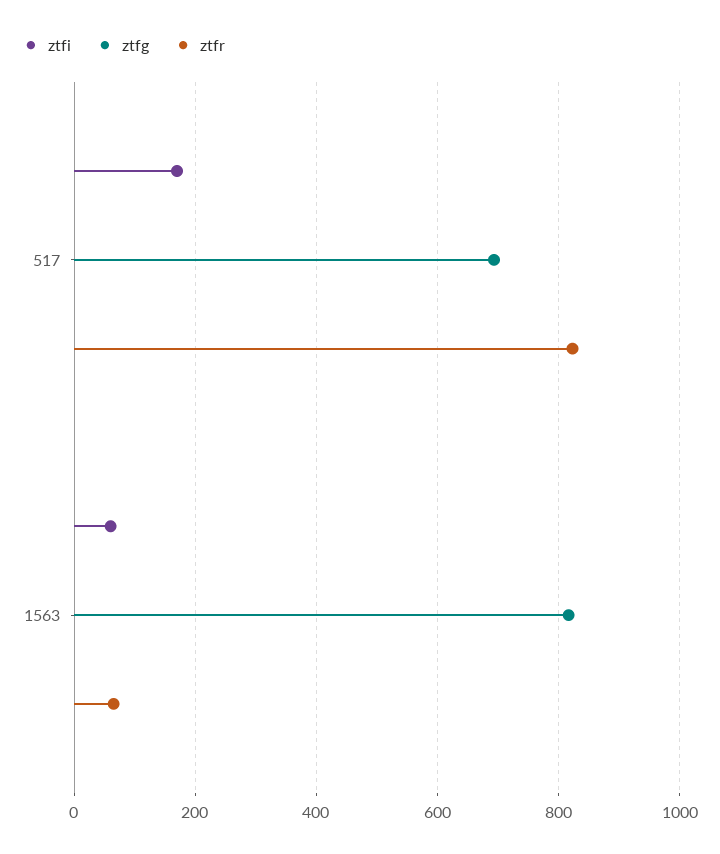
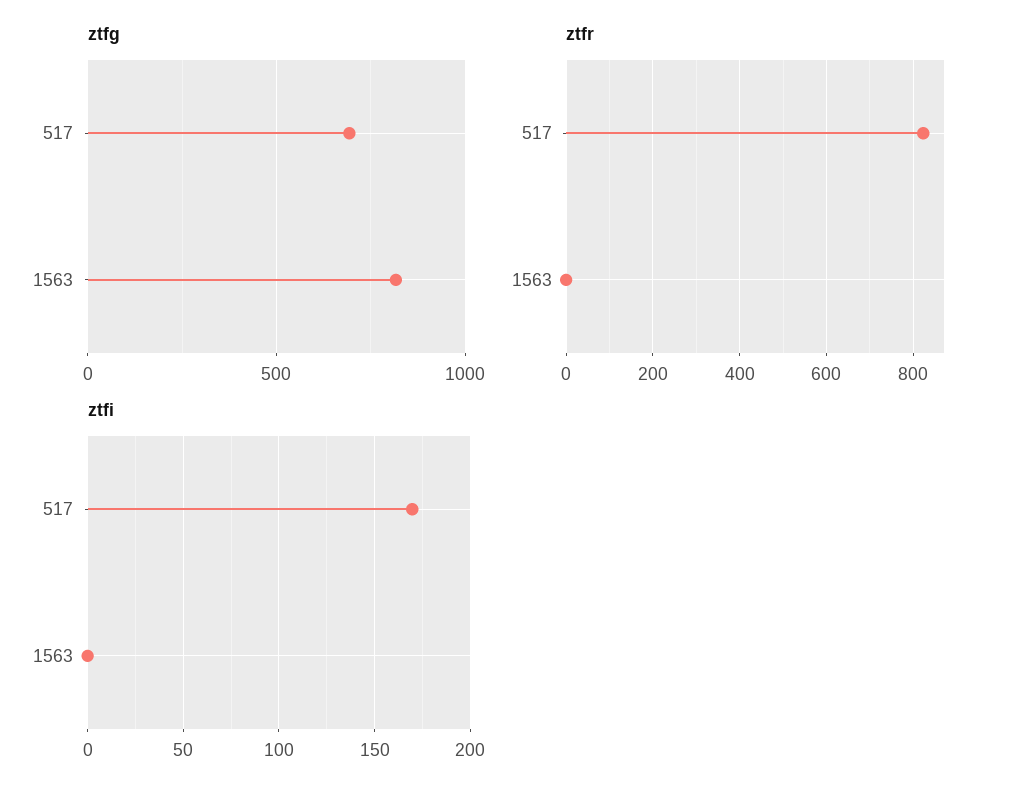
ztfi, 1563: 60 -> 0
ztfr, 1563: 60 -> 0

